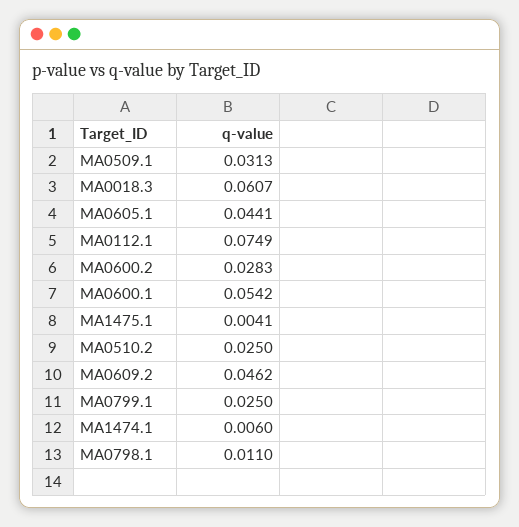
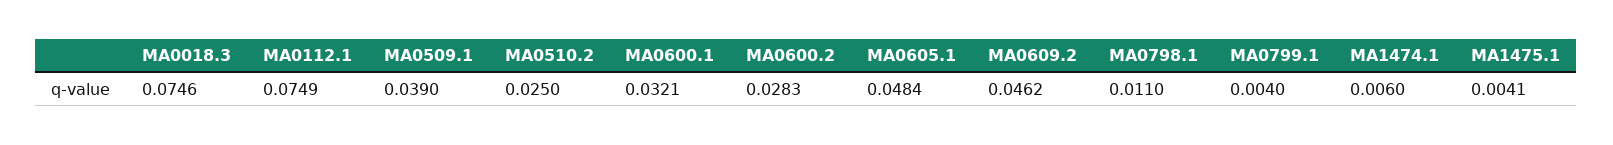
MA0509.1: 0.0313 -> 0.039
MA0018.3: 0.0607 -> 0.0746
MA0605.1: 0.0441 -> 0.0484
MA0600.1: 0.0542 -> 0.0321
MA0799.1: 0.025 -> 0.004

